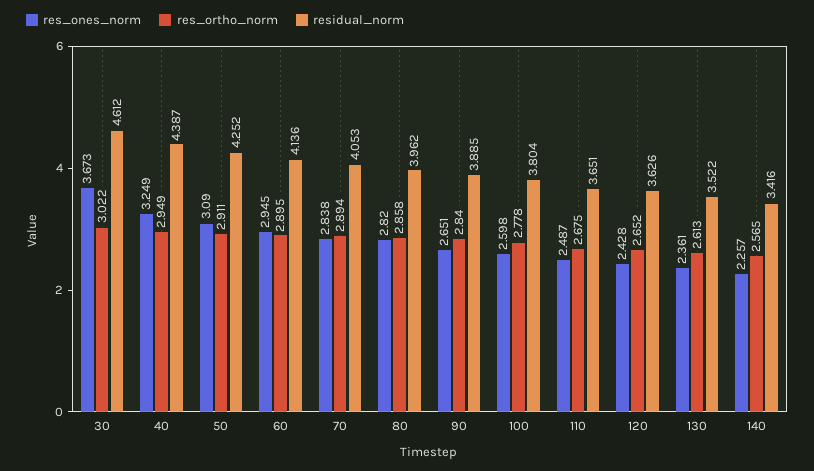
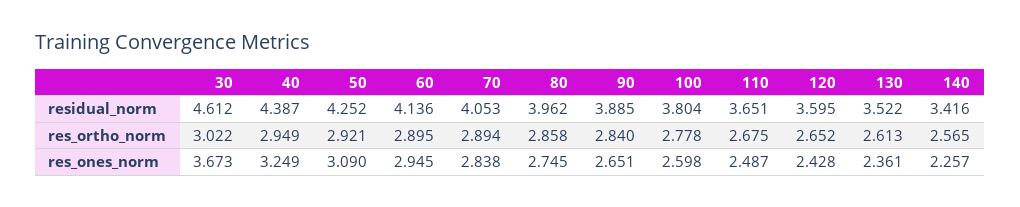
res_ortho_norm, 50: 2.911 -> 2.921
res_ones_norm, 80: 2.82 -> 2.745
residual_norm, 120: 3.626 -> 3.595

